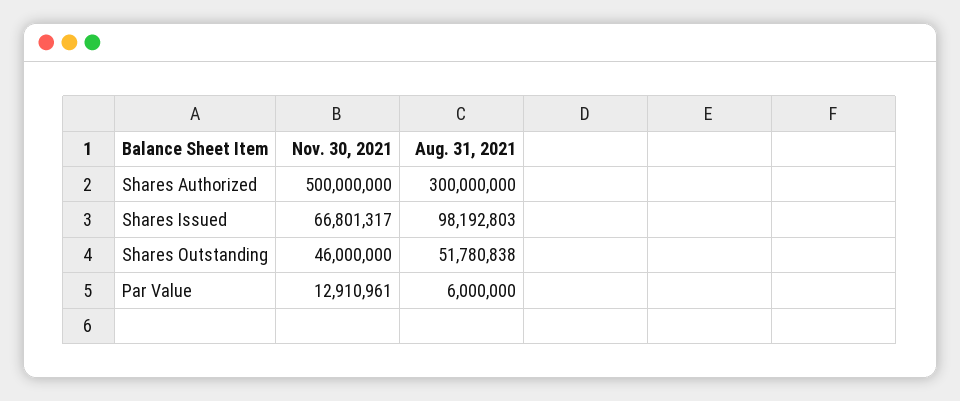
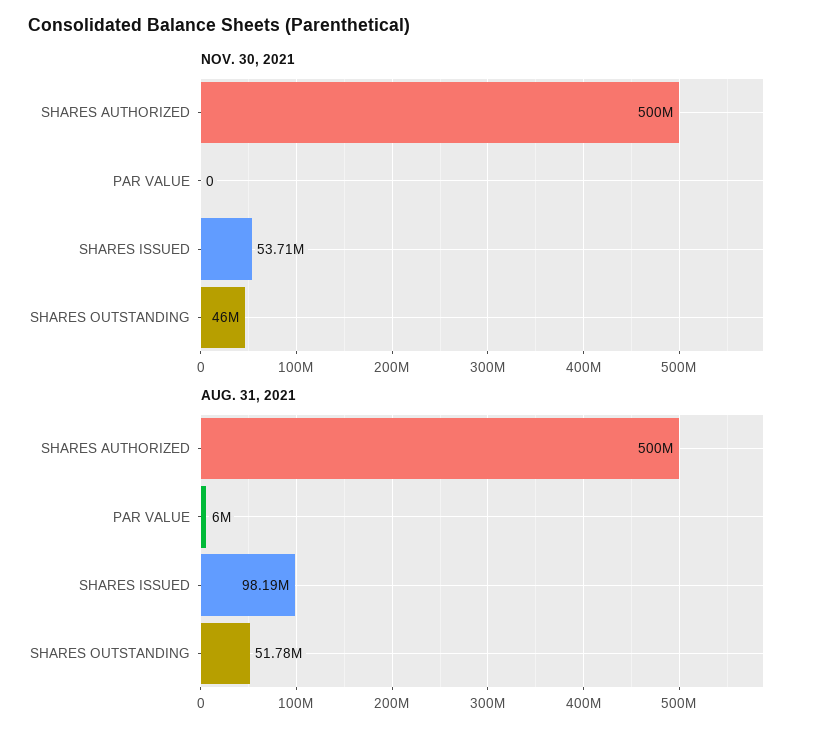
Aug. 31, 2021, Shares Authorized: 300000000 -> 500000000
Nov. 30, 2021, Shares Issued: 66801317 -> 53710000
Nov. 30, 2021, Par Value: 12910961 -> 0

